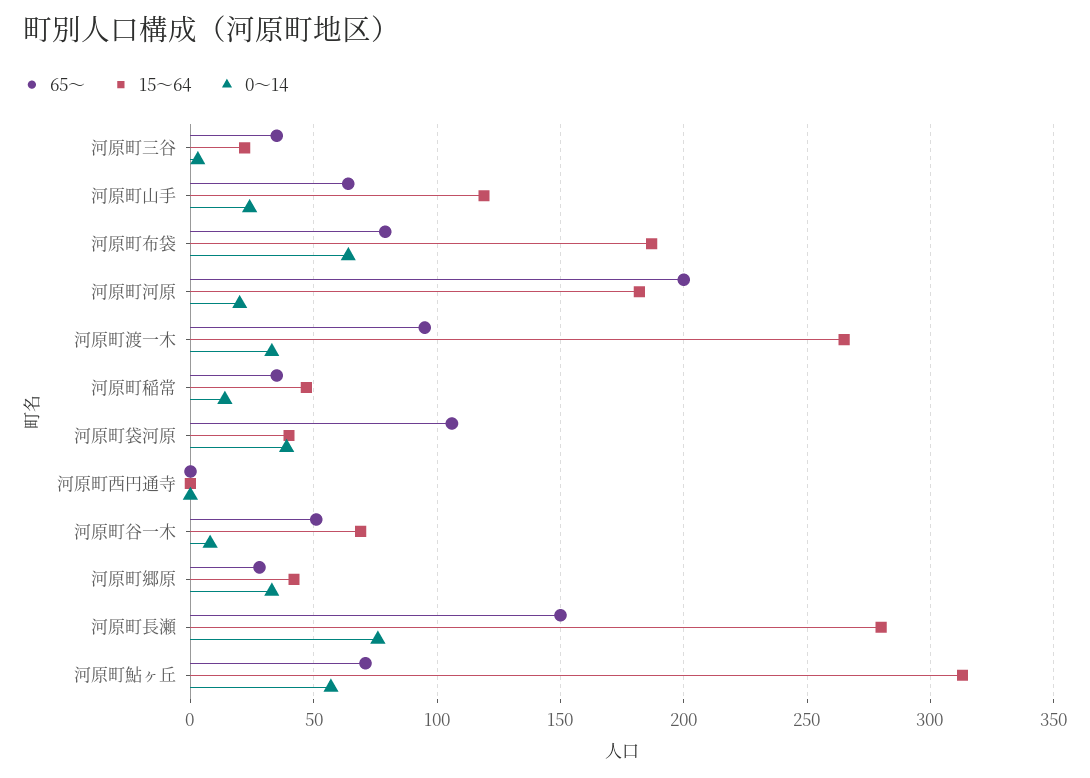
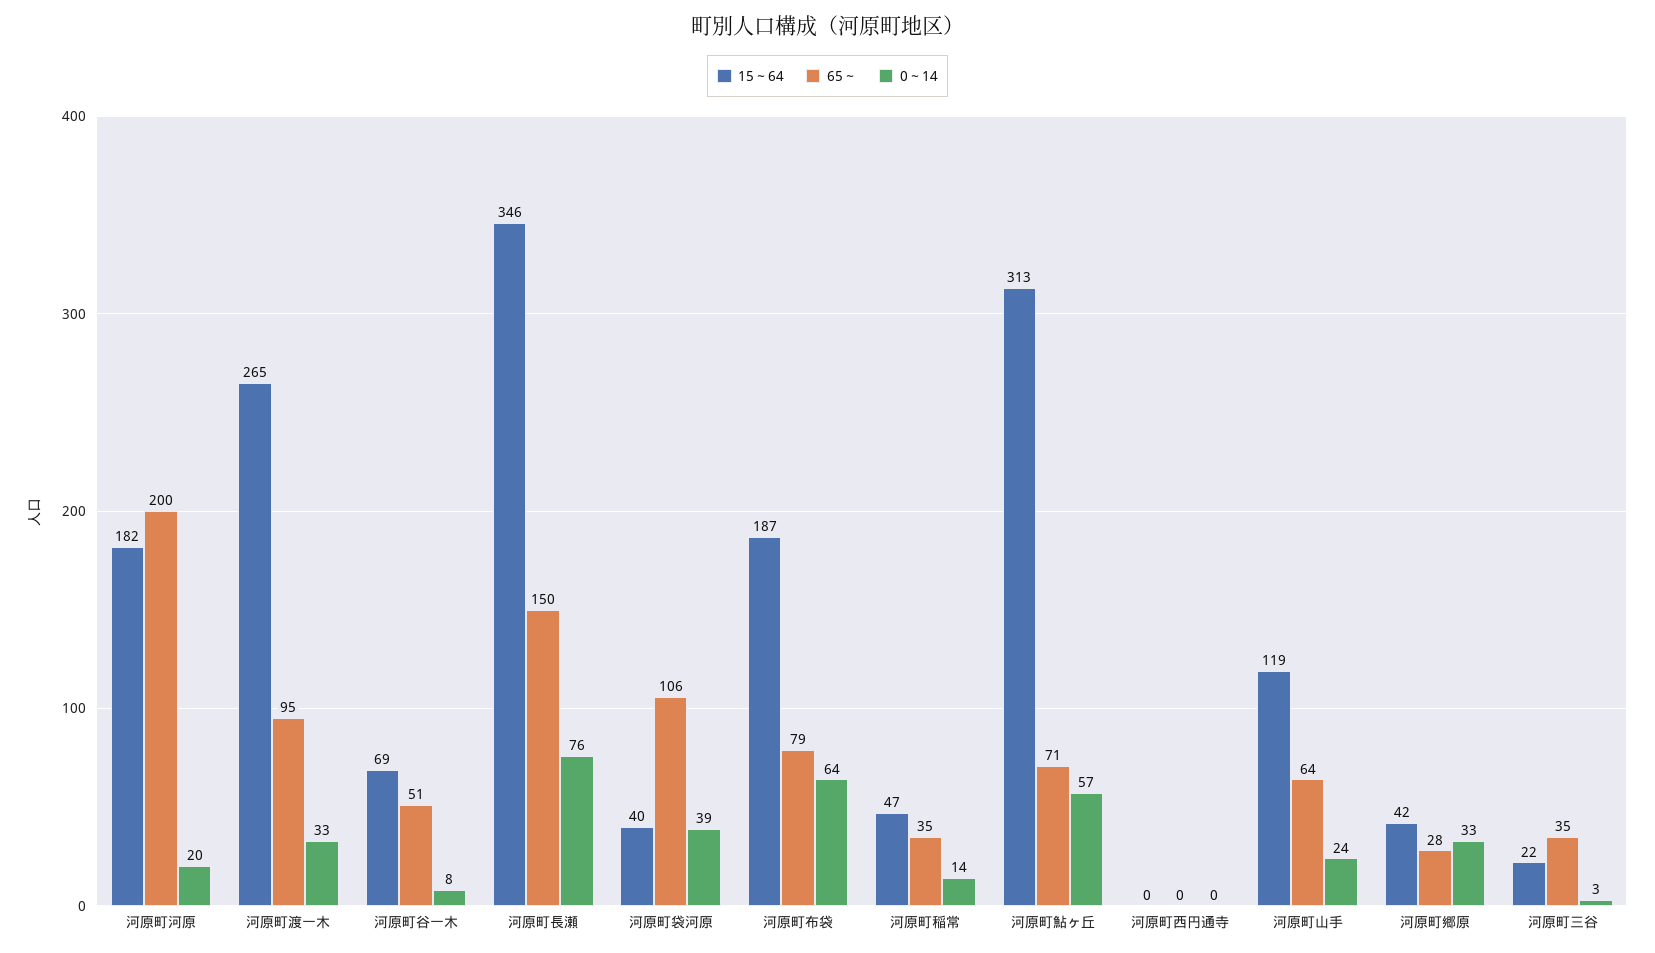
15～64, 河原町長瀬: 280 -> 346

